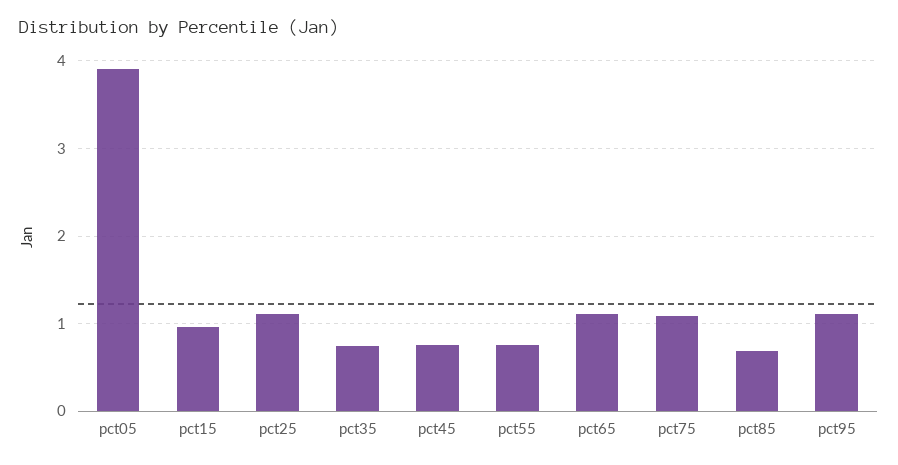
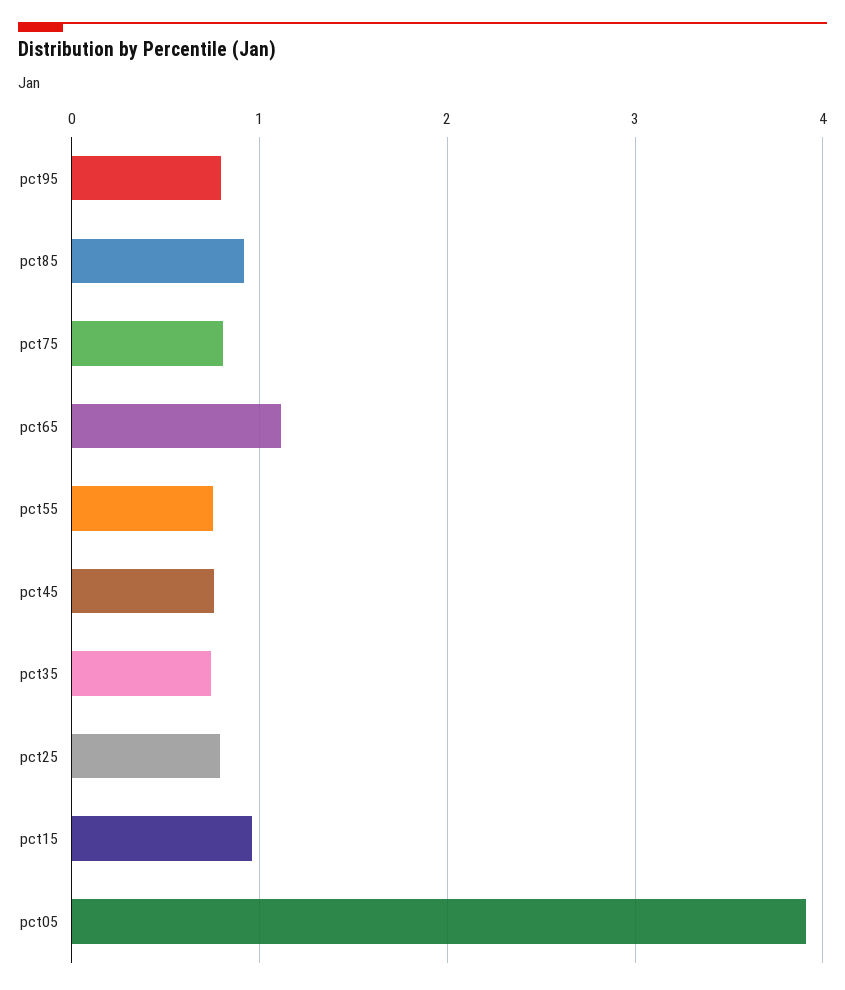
pct25: 1.1 -> 0.8
pct75: 1.1 -> 0.8
pct85: 0.7 -> 0.9
pct95: 1.1 -> 0.8

